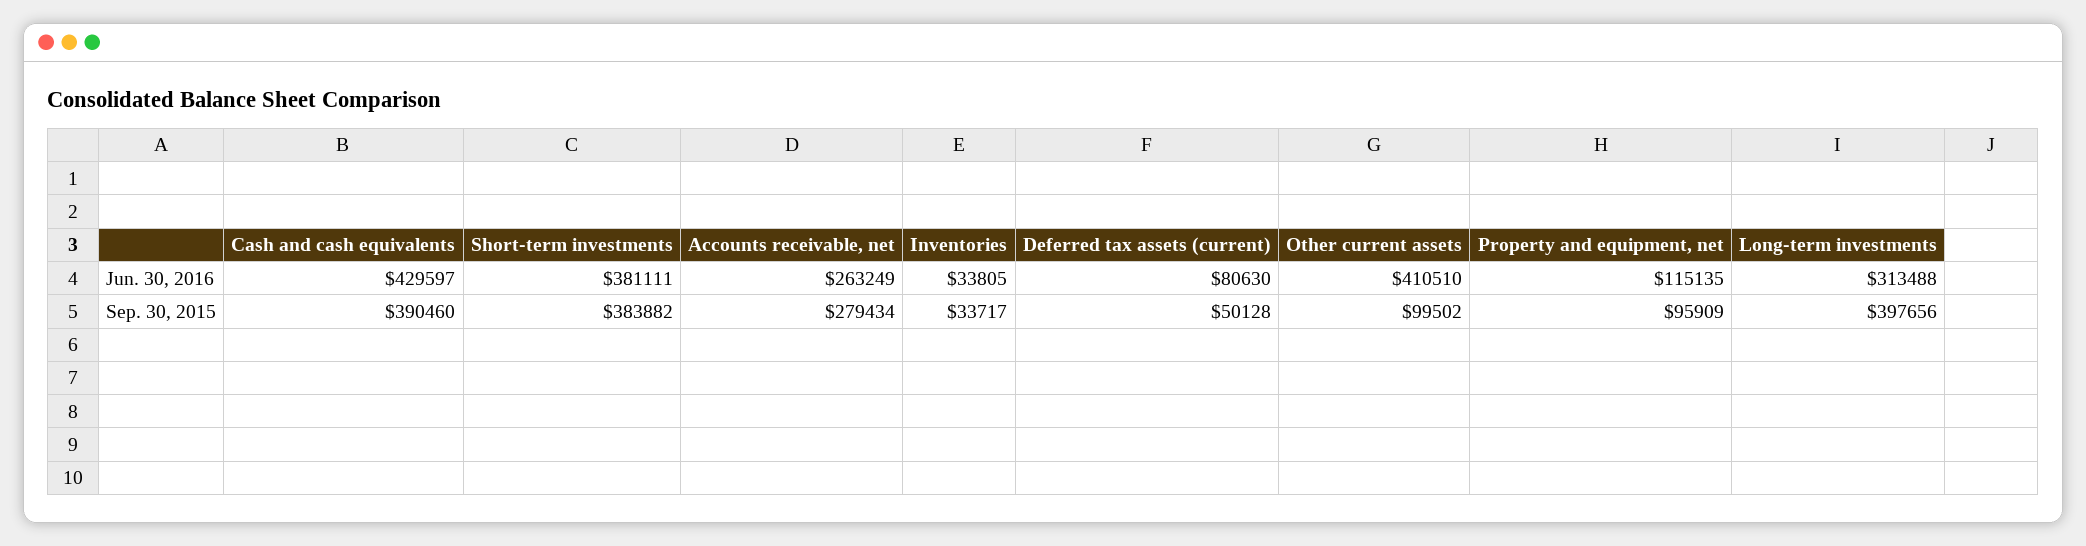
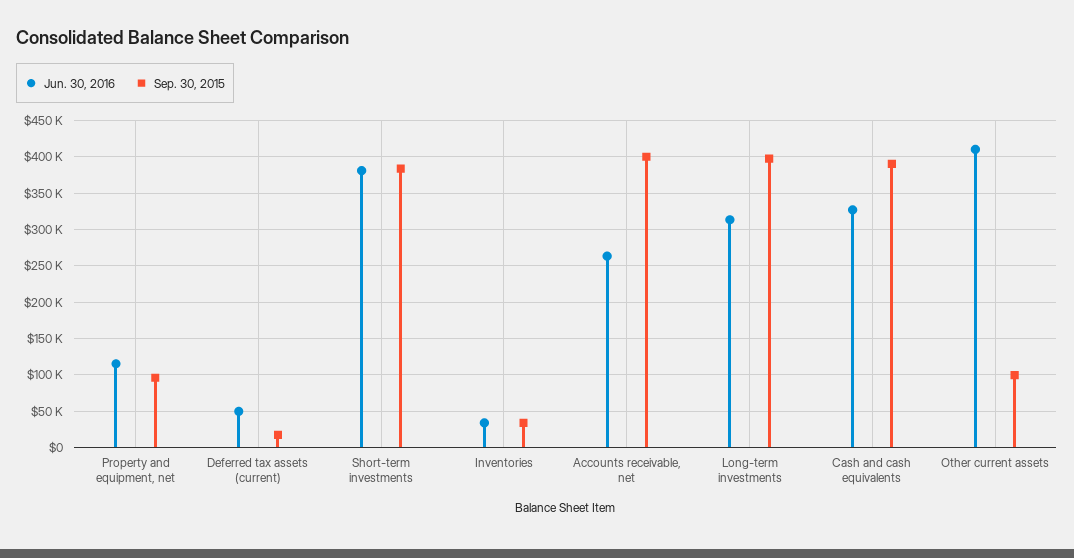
Jun. 30, 2016, Cash and cash equivalents: 429597 -> 330000
Jun. 30, 2016, Deferred tax assets (current): 80630 -> 50000
Sep. 30, 2015, Accounts receivable, net: 279434 -> 400000
Sep. 30, 2015, Deferred tax assets (current): 50128 -> 20000

